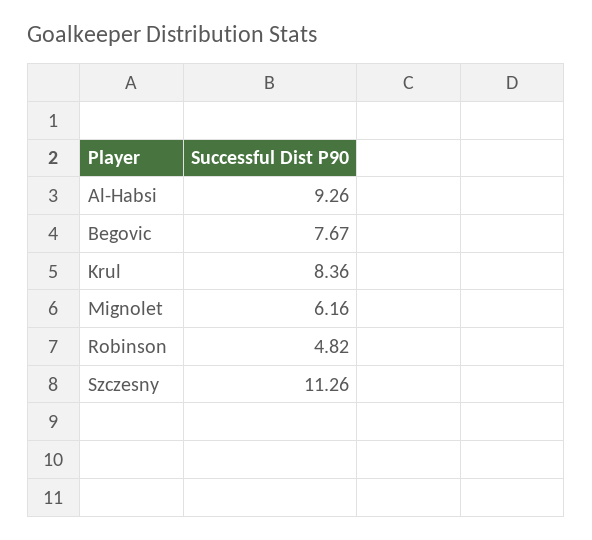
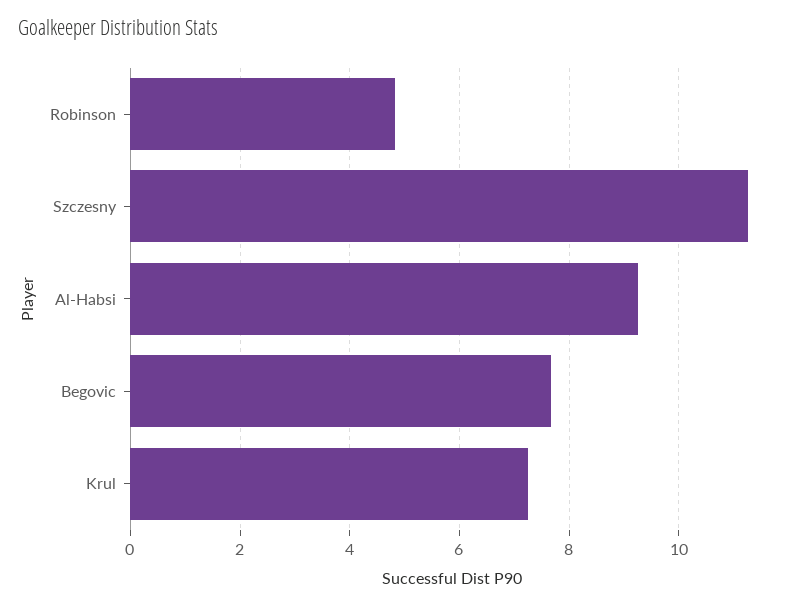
Krul: 8.36 -> 7.2
Mignolet: 6.16 -> none

